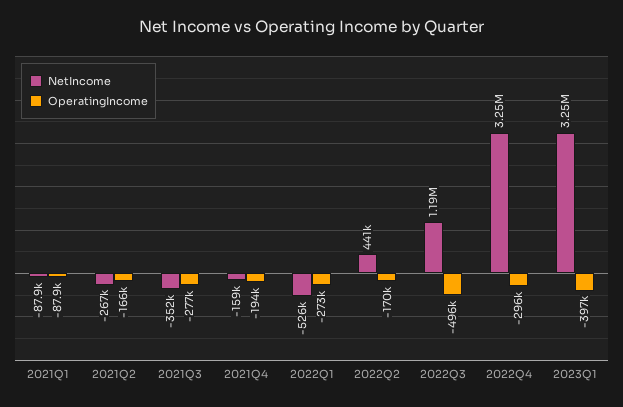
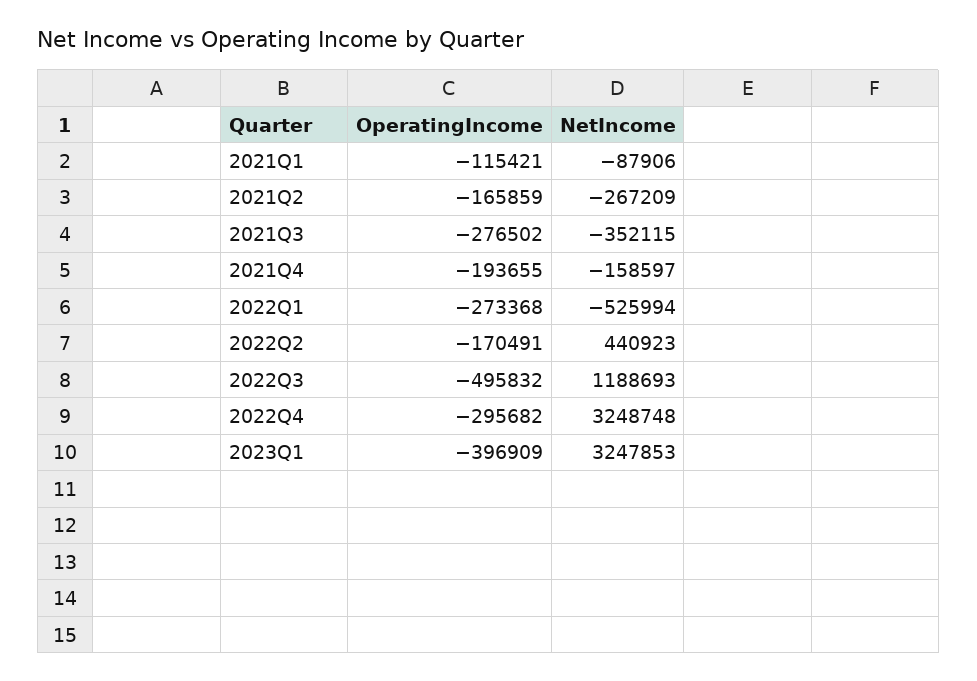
OperatingIncome, 2021Q1: -87900 -> -115421

